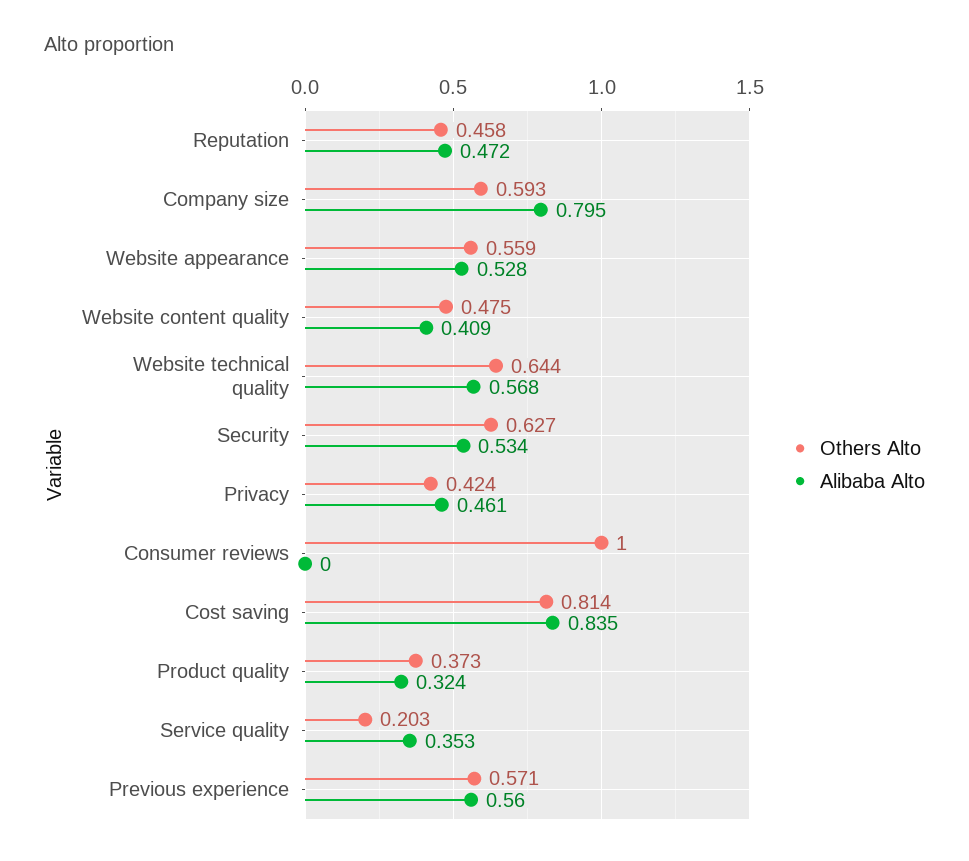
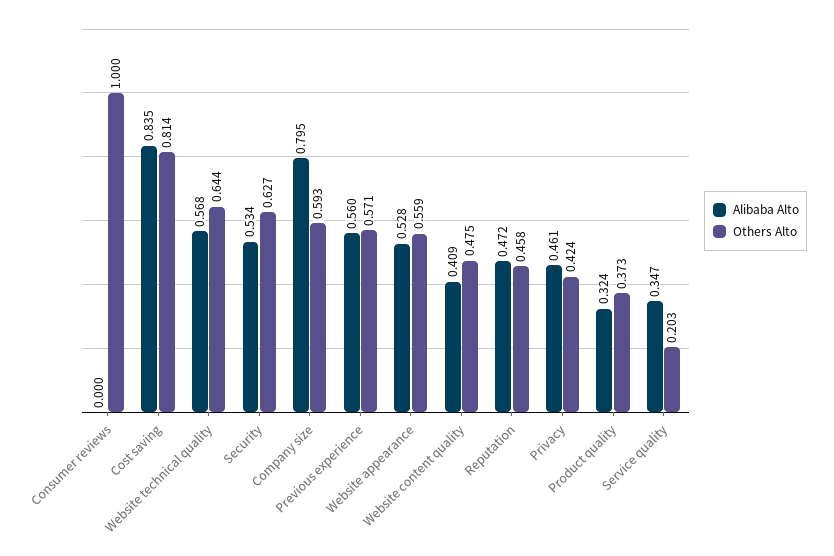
Alibaba Alto, Service quality: 0.353 -> 0.347

